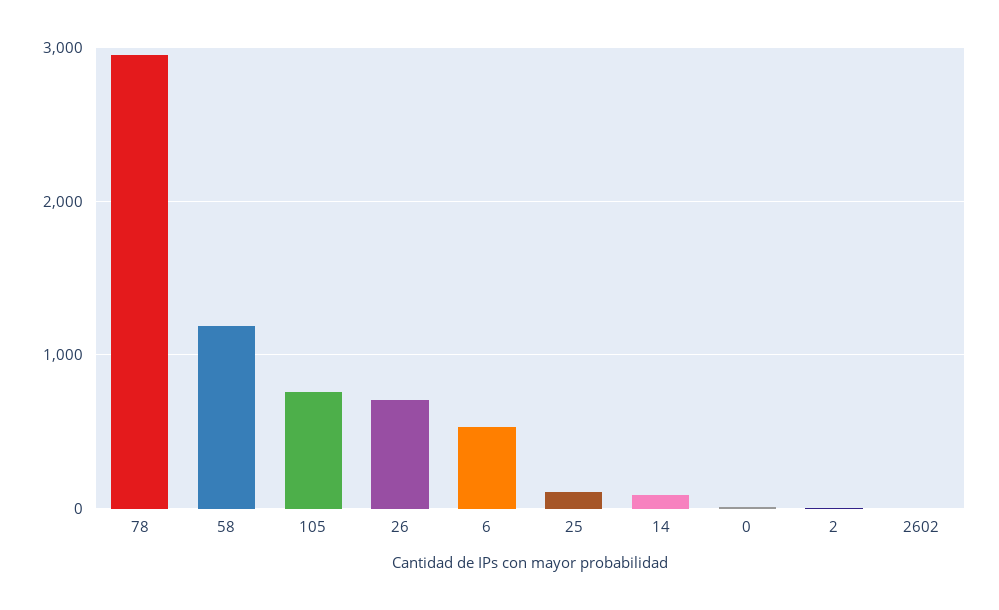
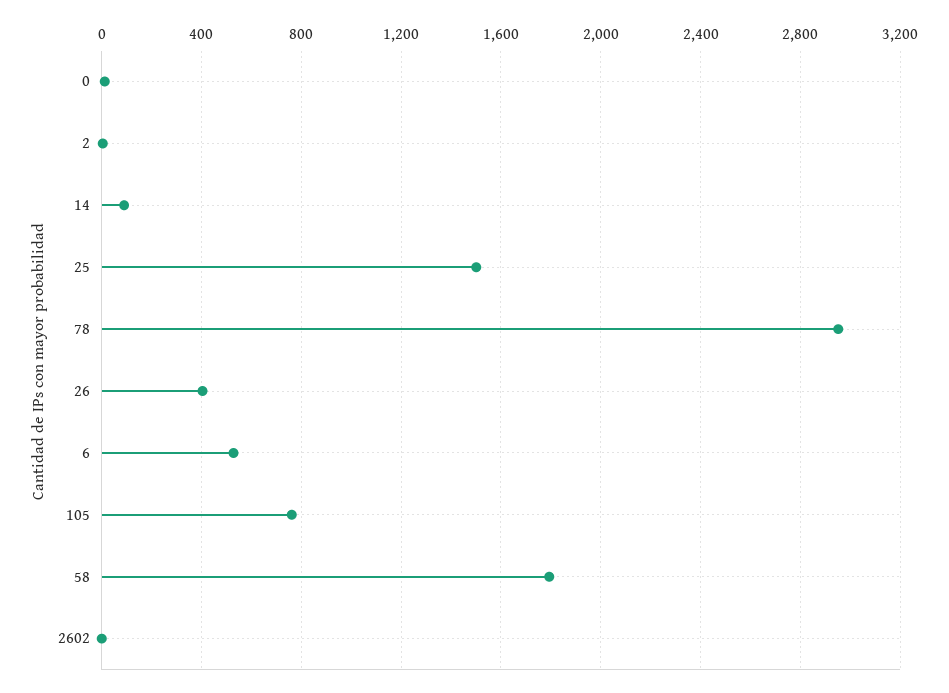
58: 1200 -> 1800
26: 700 -> 400
25: 100 -> 1500

